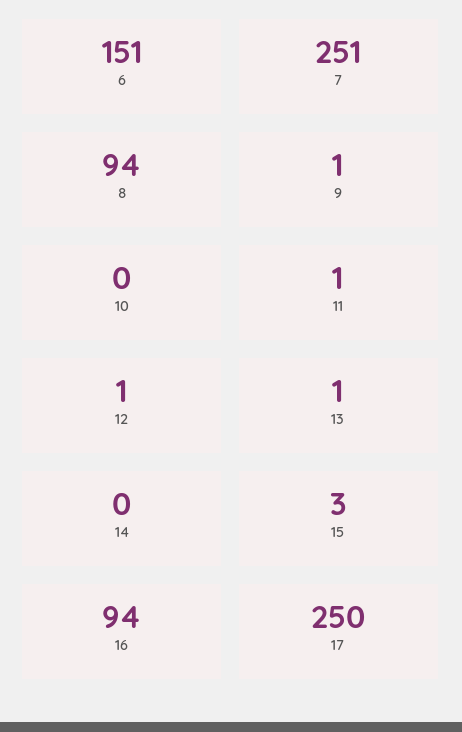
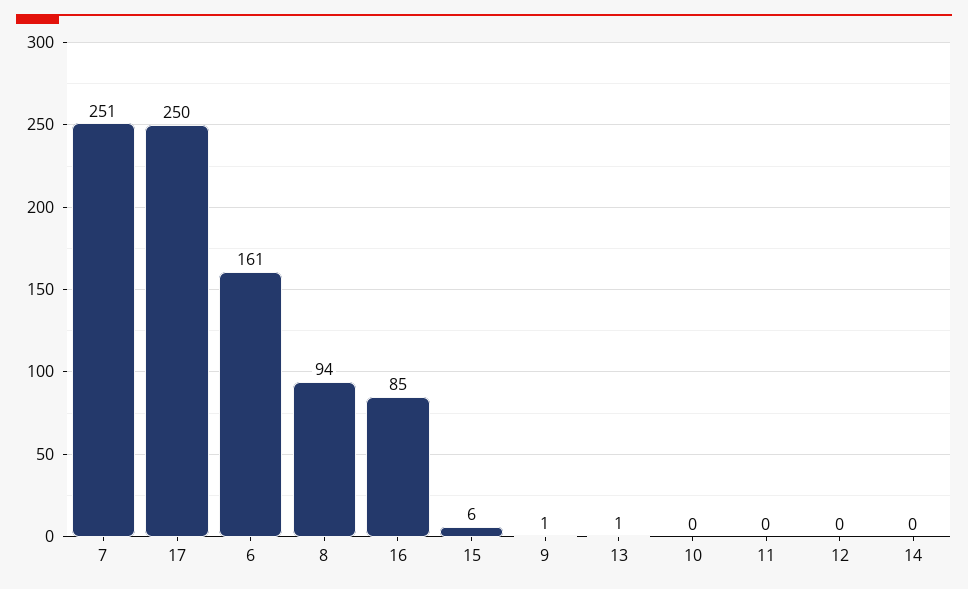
6: 151 -> 161
11: 1 -> 0
12: 1 -> 0
15: 3 -> 6
16: 94 -> 85

